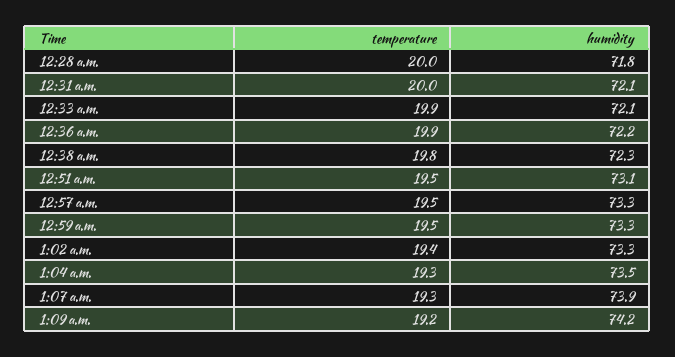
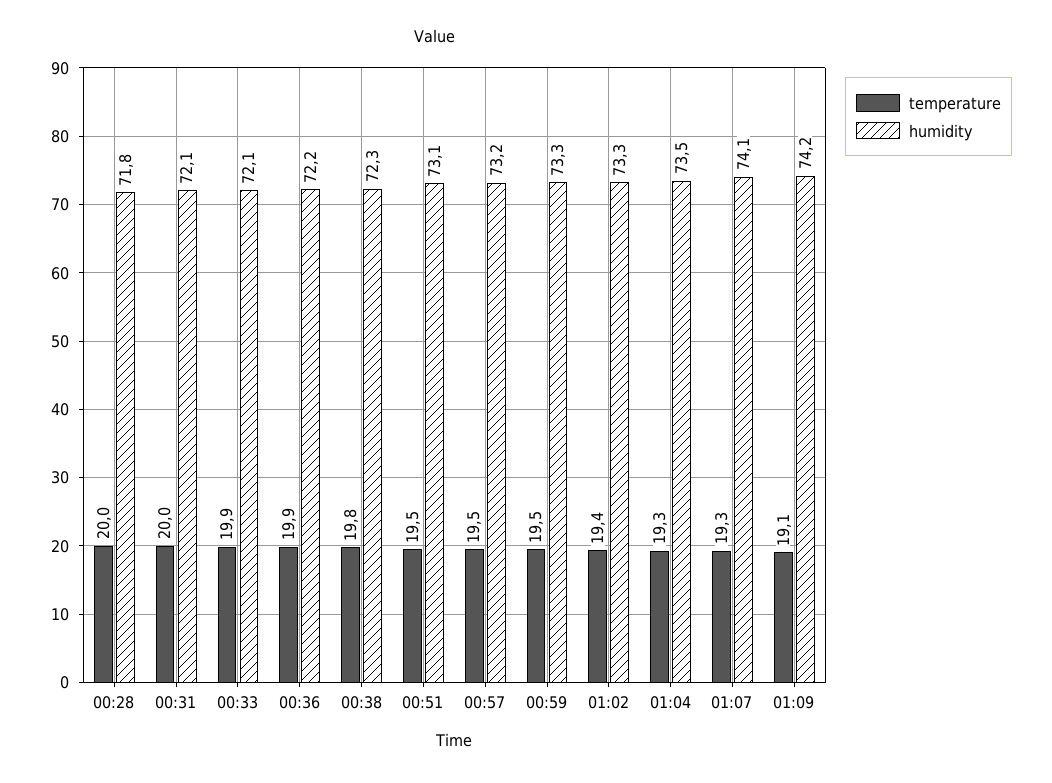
humidity, 12:57 a.m.: 73.3 -> 73.2
humidity, 1:07 a.m.: 73.9 -> 74.1
temperature, 1:09 a.m.: 19.2 -> 19.1

